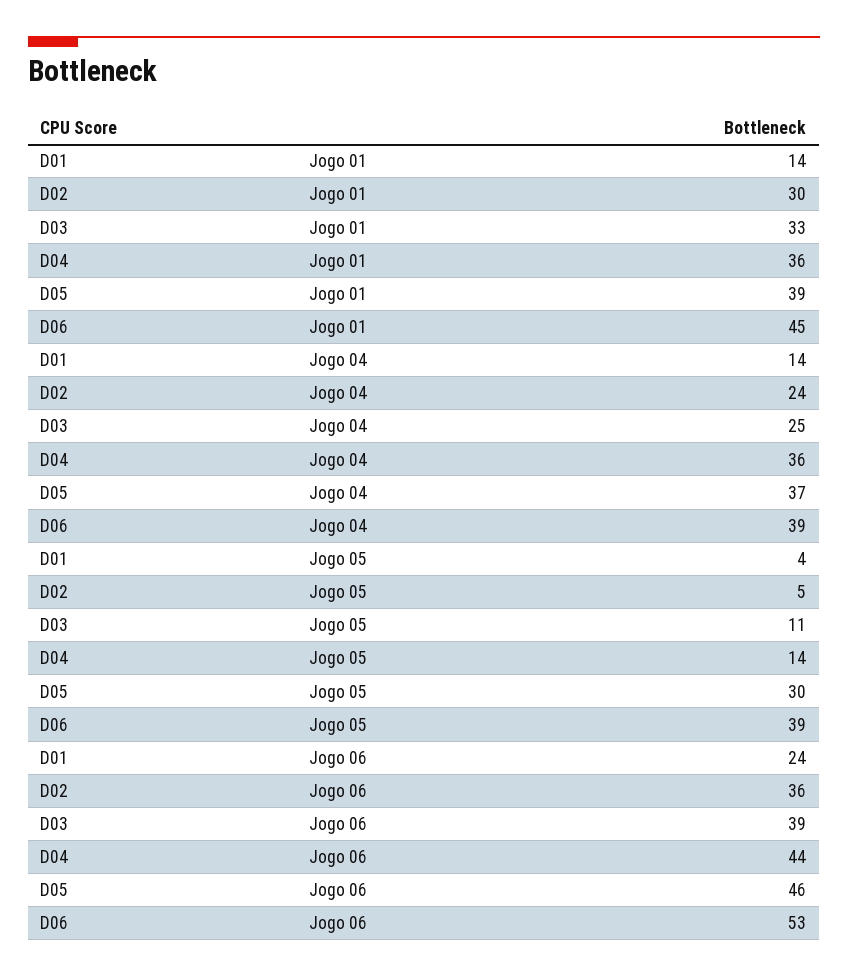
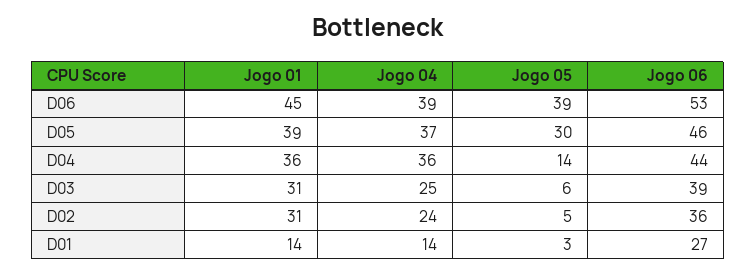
D02, Jogo 01: 30 -> 31
D03, Jogo 01: 33 -> 31
D01, Jogo 05: 4 -> 3
D03, Jogo 05: 11 -> 6
D01, Jogo 06: 24 -> 27

